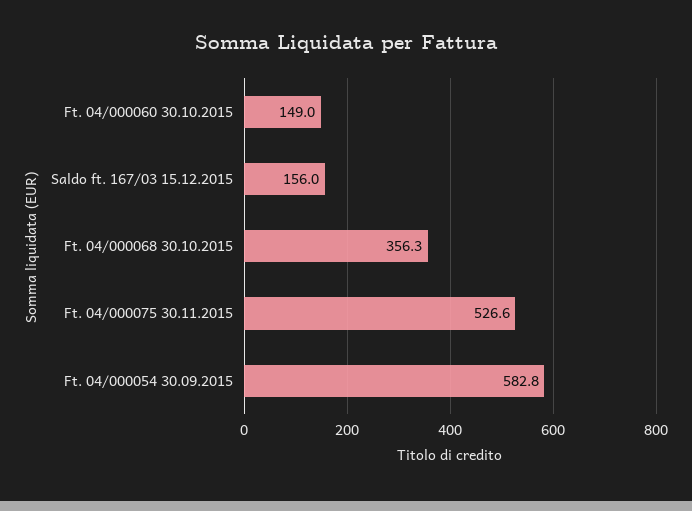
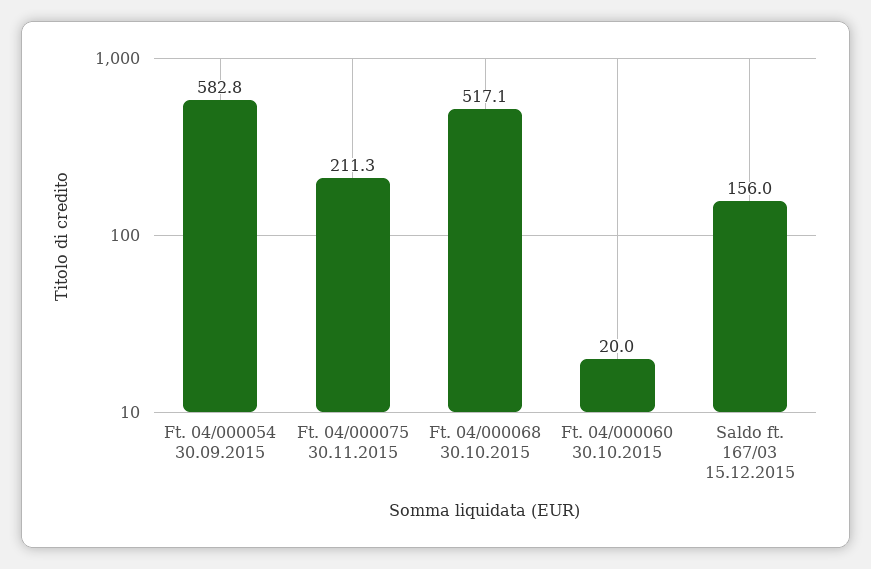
Ft. 04/000060 30.10.2015: 149 -> 20
Ft. 04/000068 30.10.2015: 356.3 -> 517.1
Ft. 04/000075 30.11.2015: 526.6 -> 211.3

